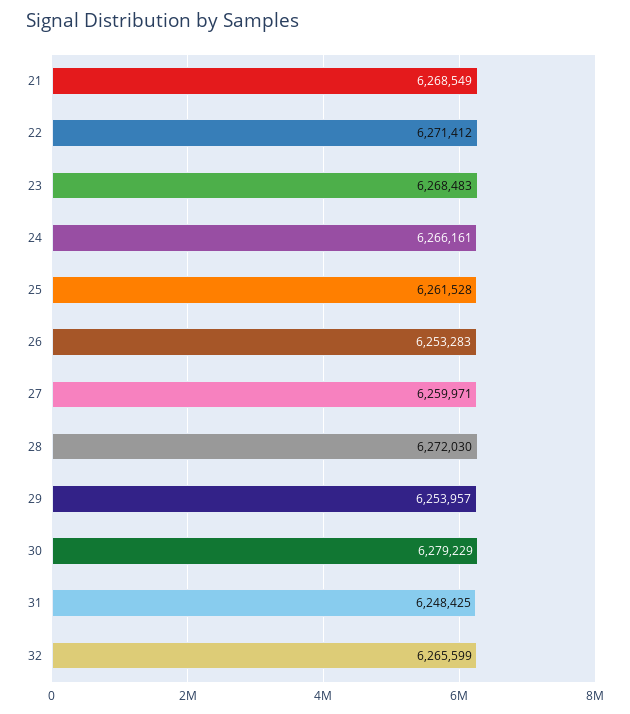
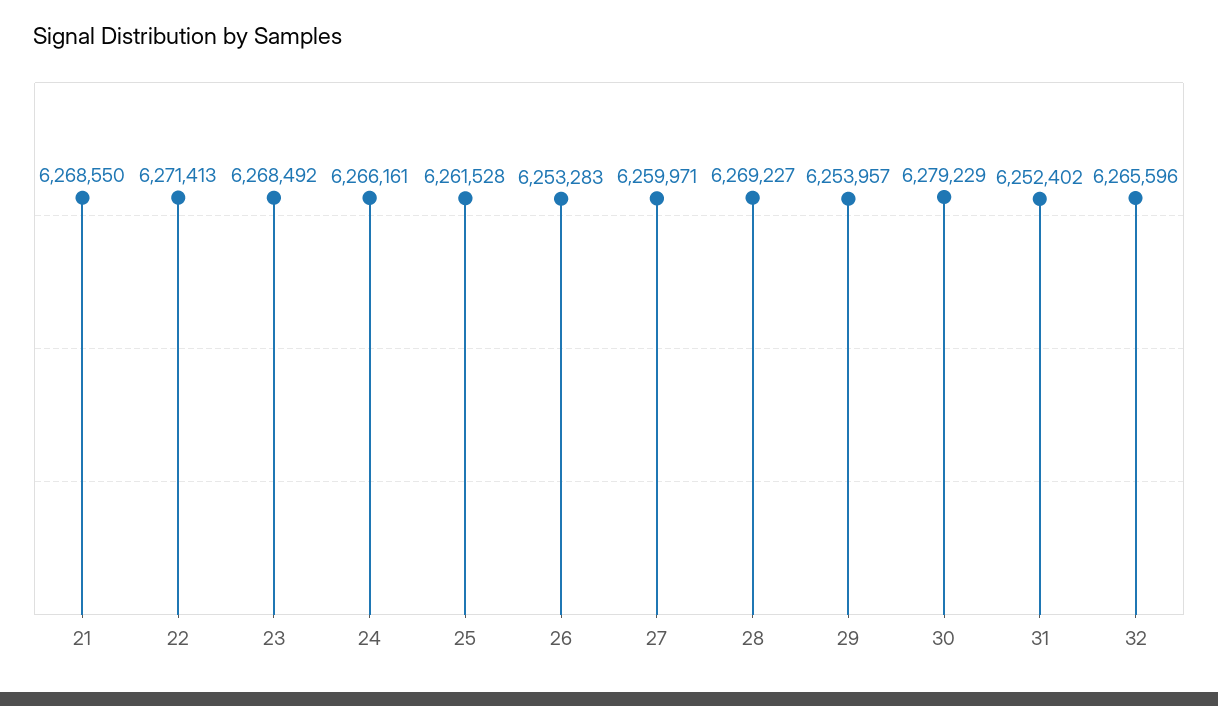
21: 6268549 -> 6268550
22: 6271412 -> 6271413
23: 6268483 -> 6268492
28: 6272030 -> 6269227
31: 6248425 -> 6252402
32: 6265599 -> 6265596

